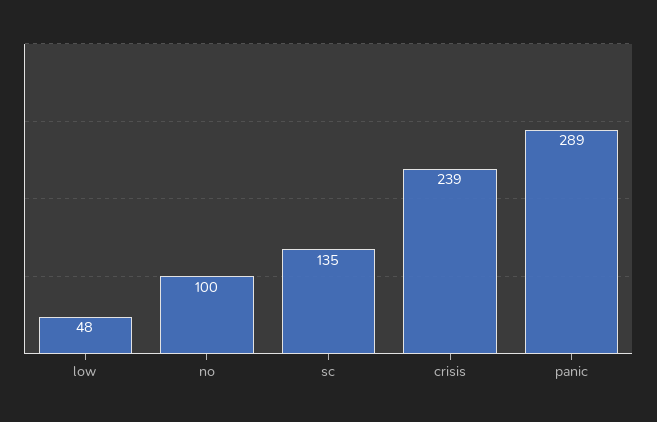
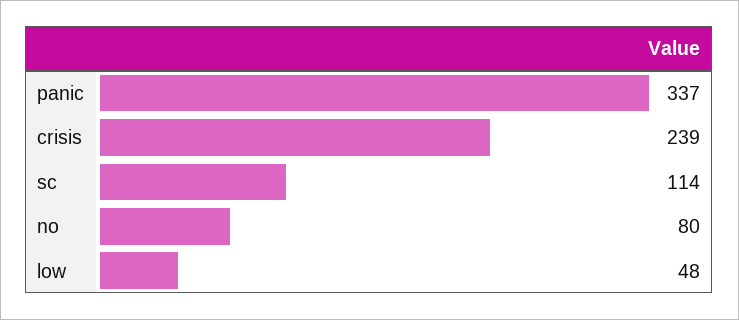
no: 100 -> 80
sc: 135 -> 114
panic: 289 -> 337

